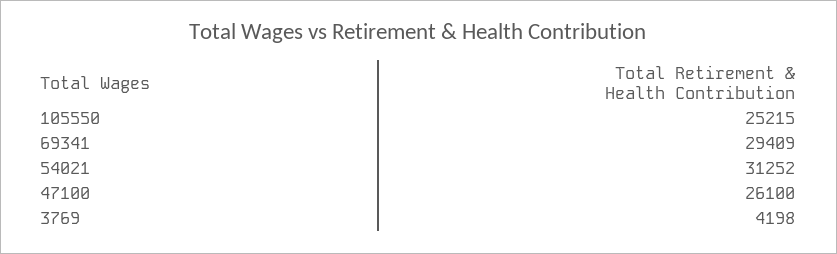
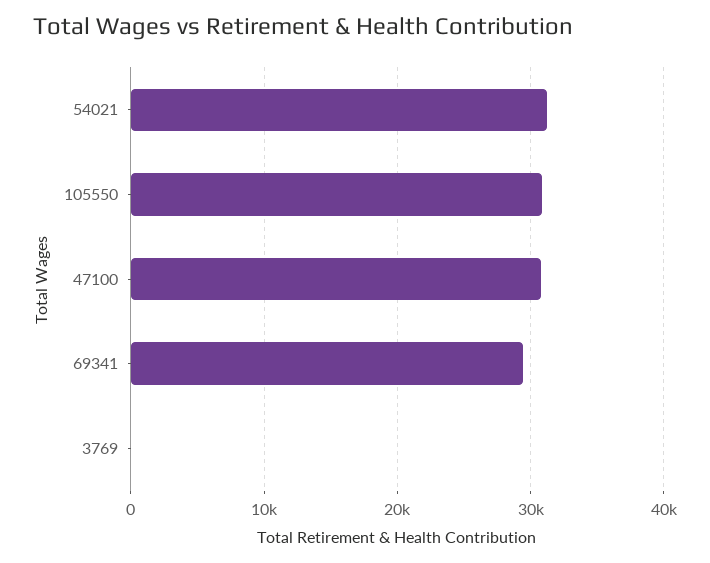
105550: 25215 -> 31000
47100: 26100 -> 31000
3769: 4198 -> 0

